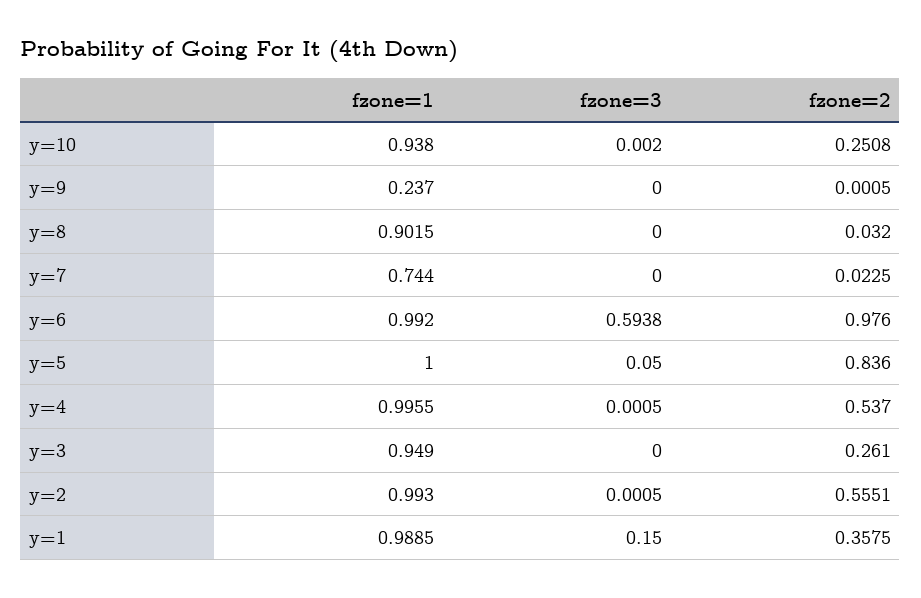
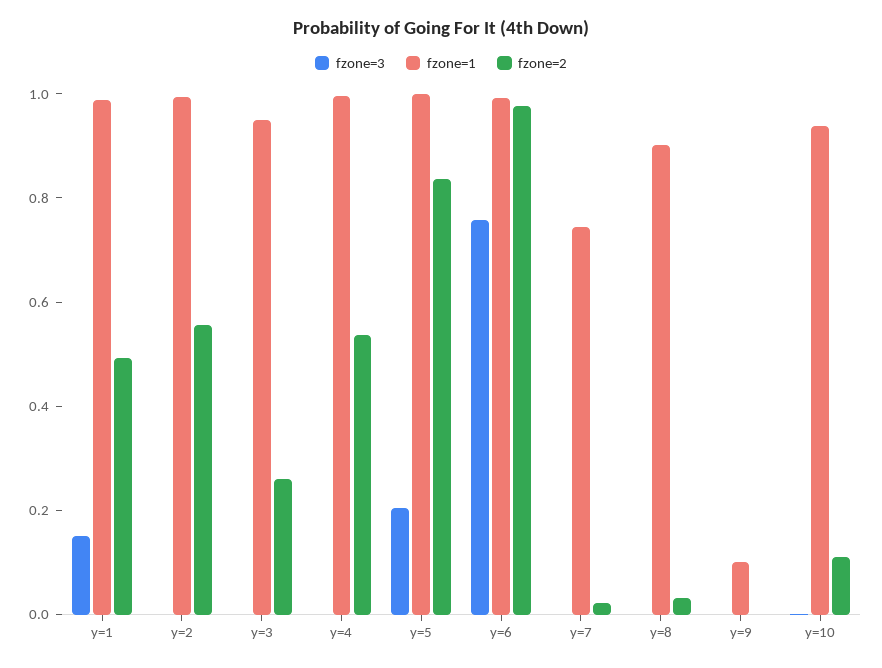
fzone=2, y=10: 0.2508 -> 0.1
fzone=1, y=9: 0.237 -> 0.1
fzone=3, y=6: 0.5938 -> 0.75
fzone=3, y=5: 0.05 -> 0.2
fzone=2, y=1: 0.3575 -> 0.5

